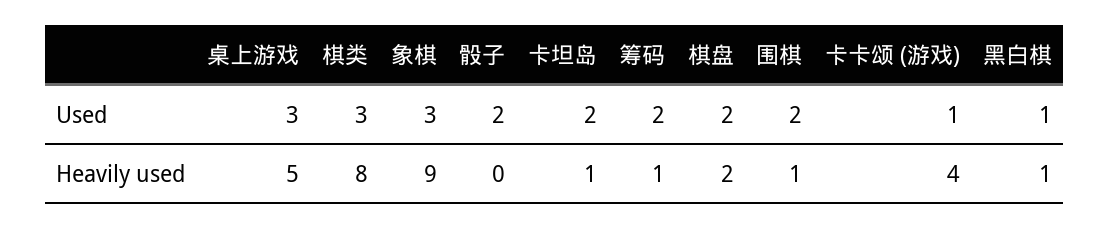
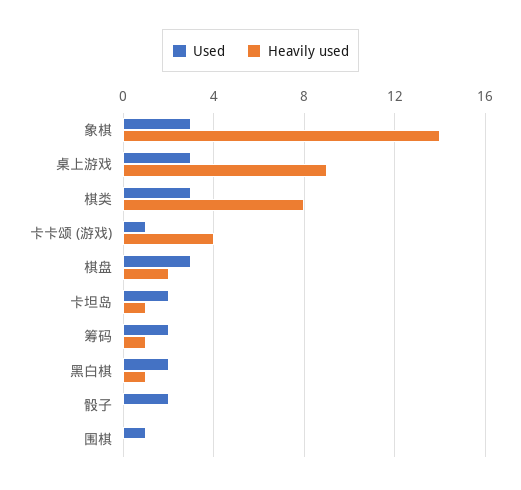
Used, 棋盘: 2 -> 3
Used, 围棋: 2 -> 1
Used, 黑白棋: 1 -> 2
Heavily used, 桌上游戏: 5 -> 9
Heavily used, 象棋: 9 -> 14
Heavily used, 围棋: 1 -> 0

